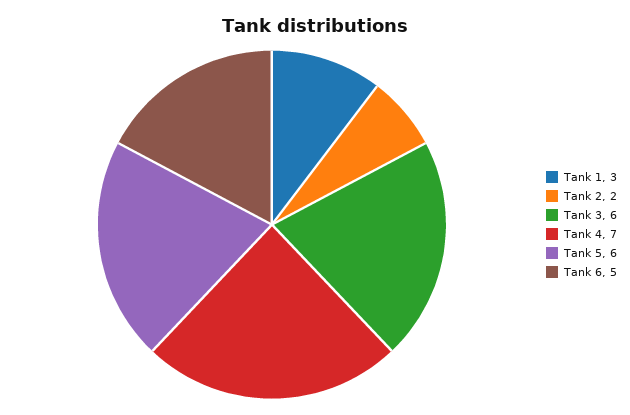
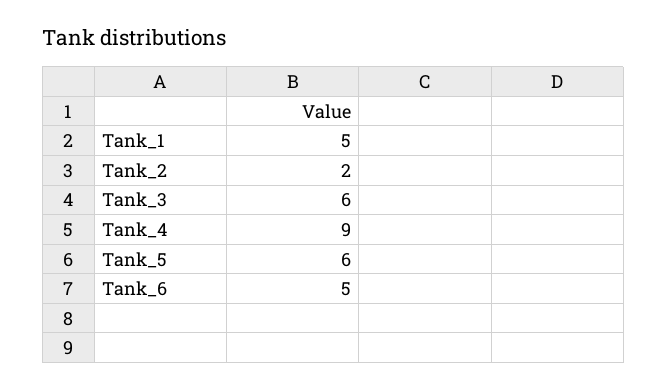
Tank 1: 3 -> 5
Tank 4: 7 -> 9

